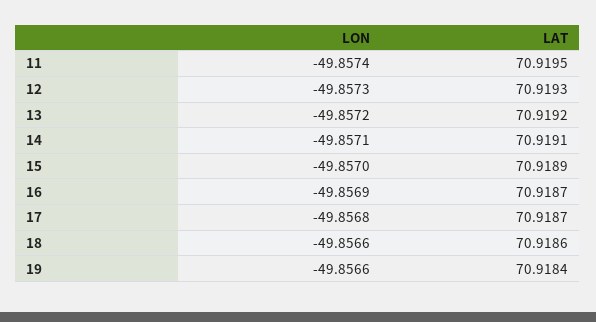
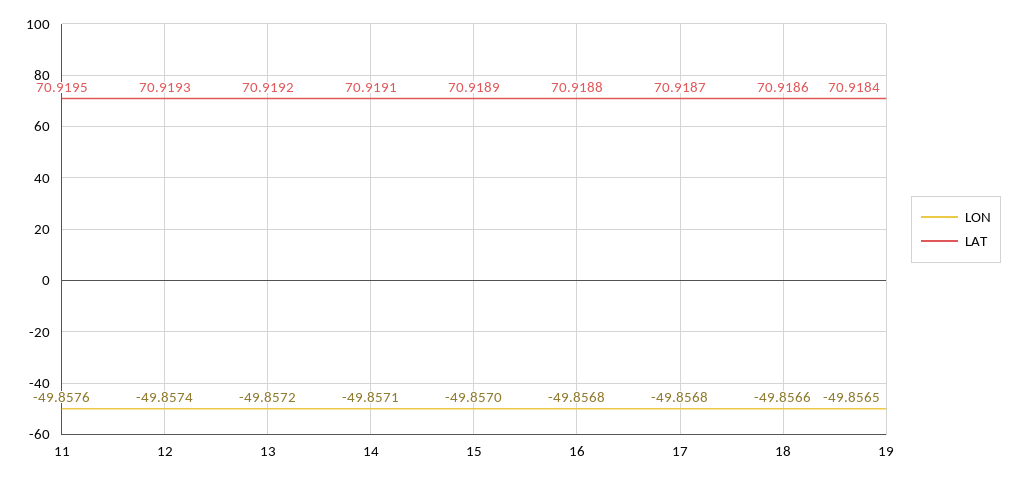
LON, 11: -49.8574 -> -49.8576
LON, 12: -49.8573 -> -49.8574
LON, 16: -49.8569 -> -49.8568
LAT, 16: 70.9187 -> 70.9188
LON, 19: -49.8566 -> -49.8565

